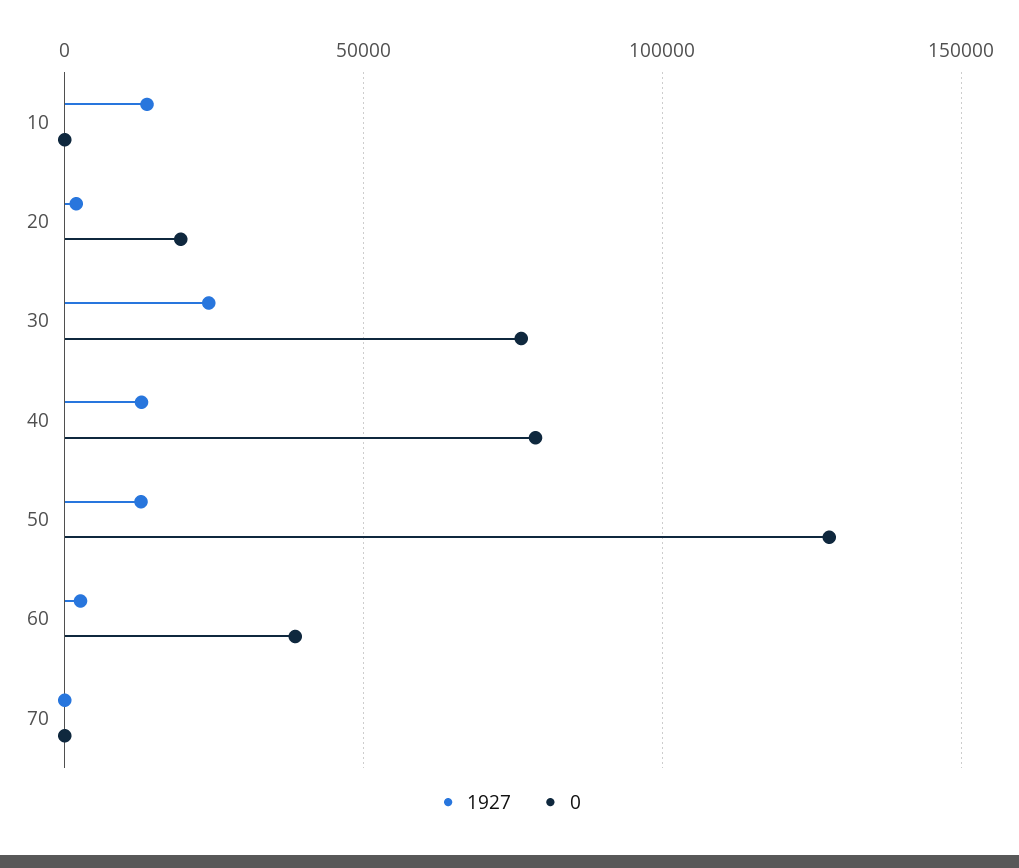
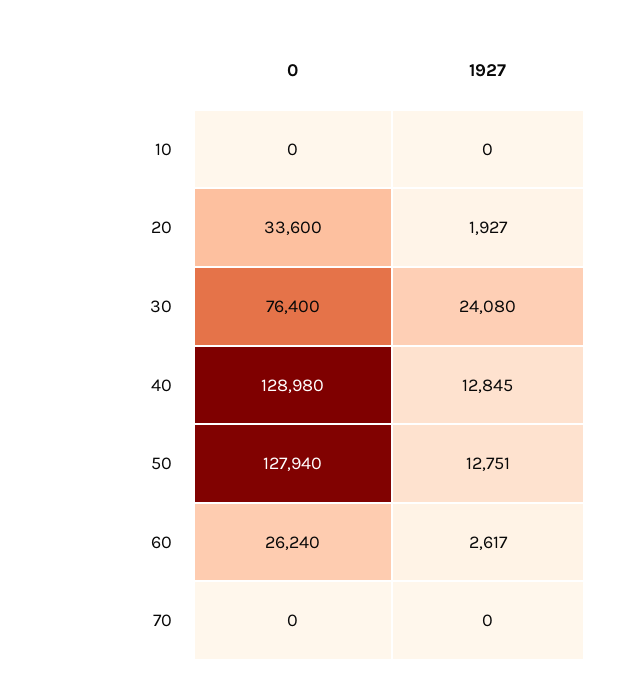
1927, 10: 15000 -> 0
0, 20: 20000 -> 33600
0, 40: 80000 -> 128980
0, 60: 40000 -> 26240

